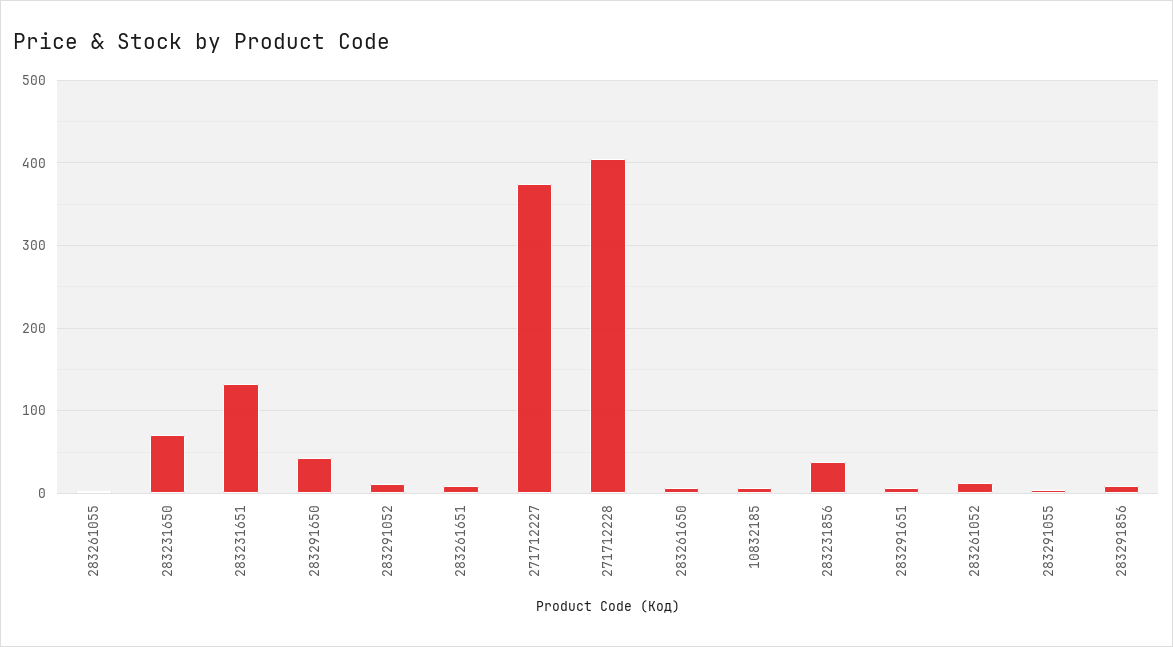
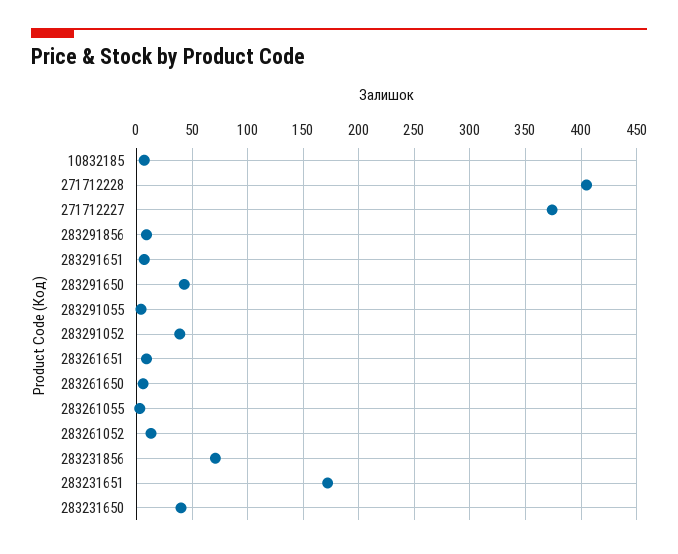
283231650: 70 -> 40
283231651: 130 -> 170
283291052: 10 -> 40
283231856: 40 -> 70

